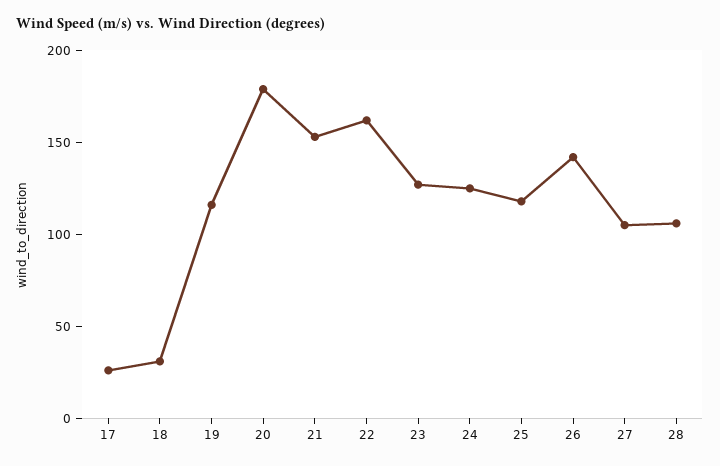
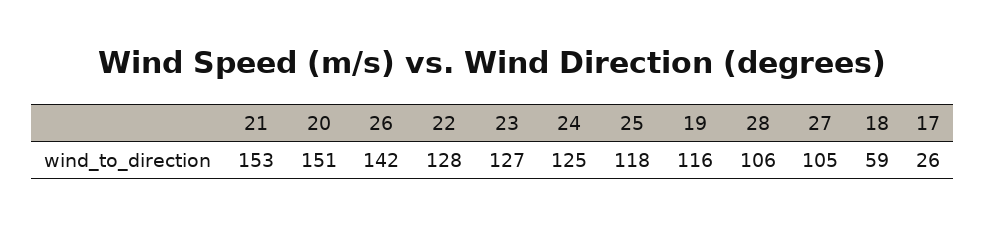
18: 30 -> 59
20: 180 -> 151
22: 160 -> 128

